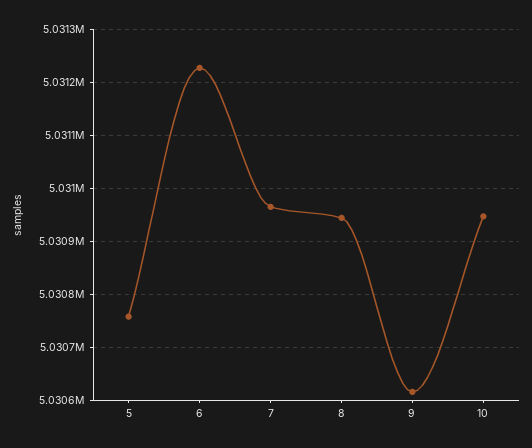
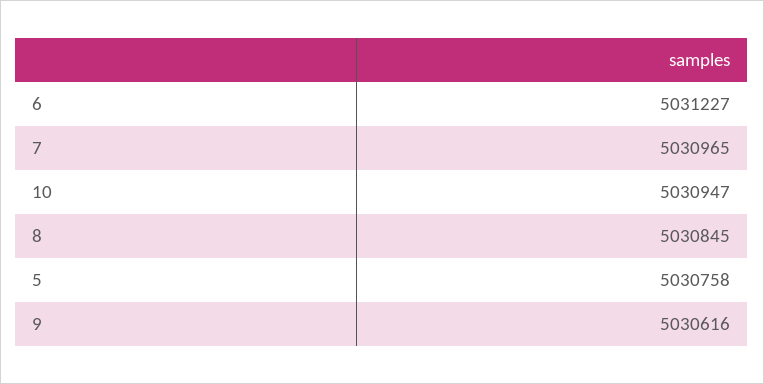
8: 5030940 -> 5030845

